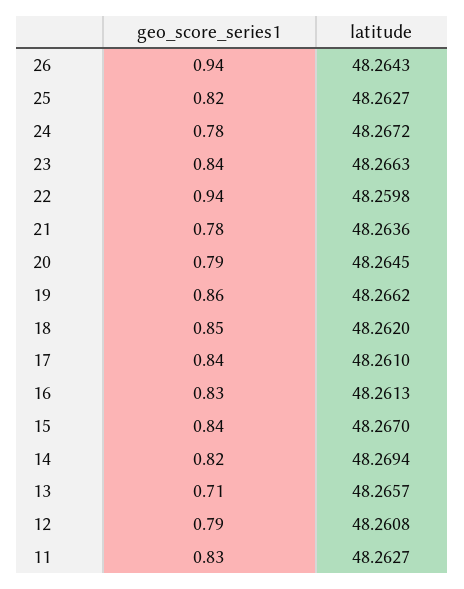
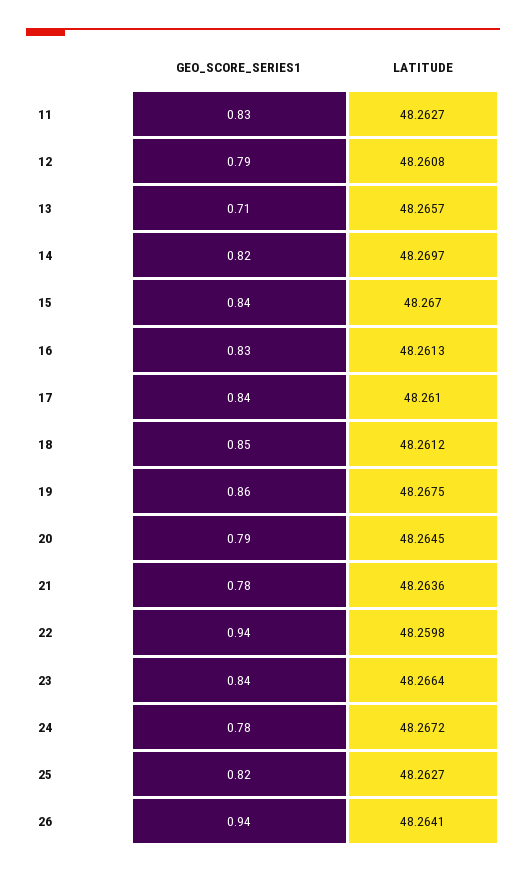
latitude, 26: 48.2643 -> 48.2641
latitude, 23: 48.2663 -> 48.2664
latitude, 19: 48.2662 -> 48.2675
latitude, 18: 48.262 -> 48.2612
latitude, 14: 48.2694 -> 48.2697

